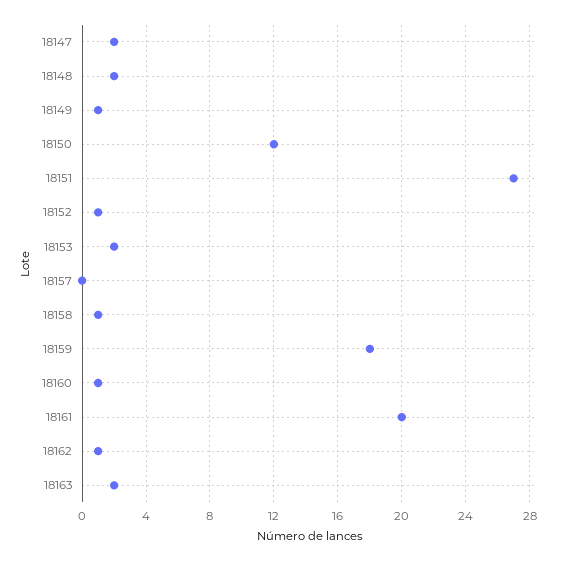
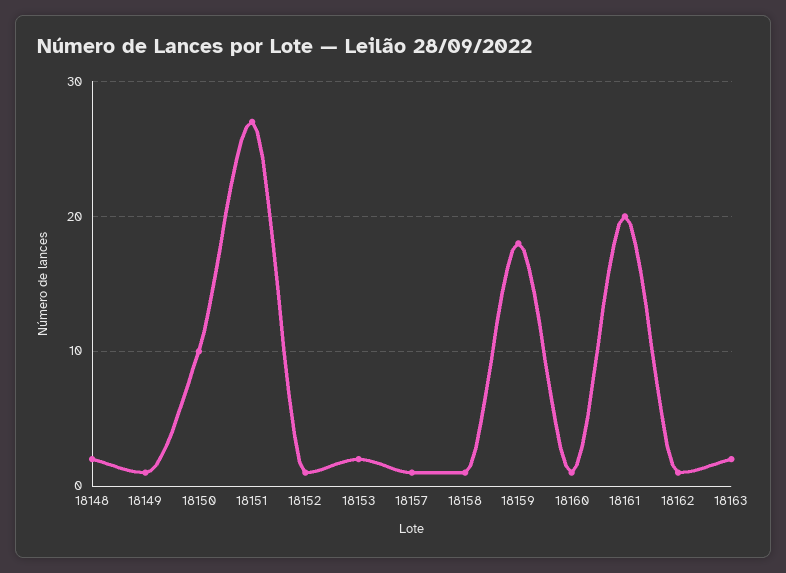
18147: 2 -> none
18150: 12 -> 10
18157: 0 -> 1

